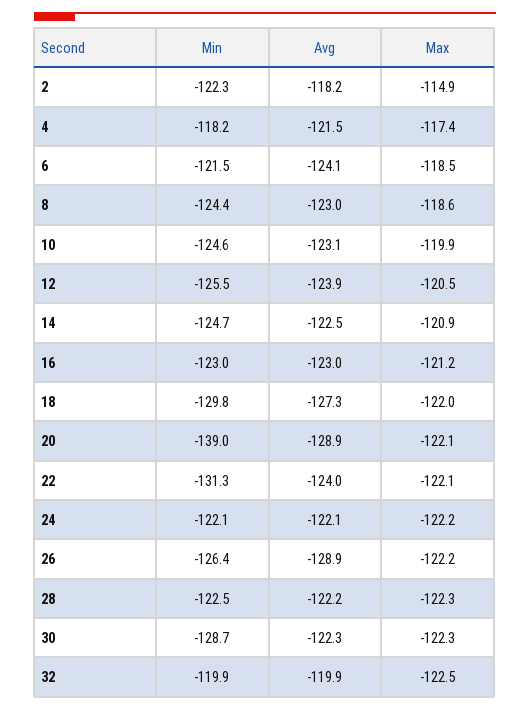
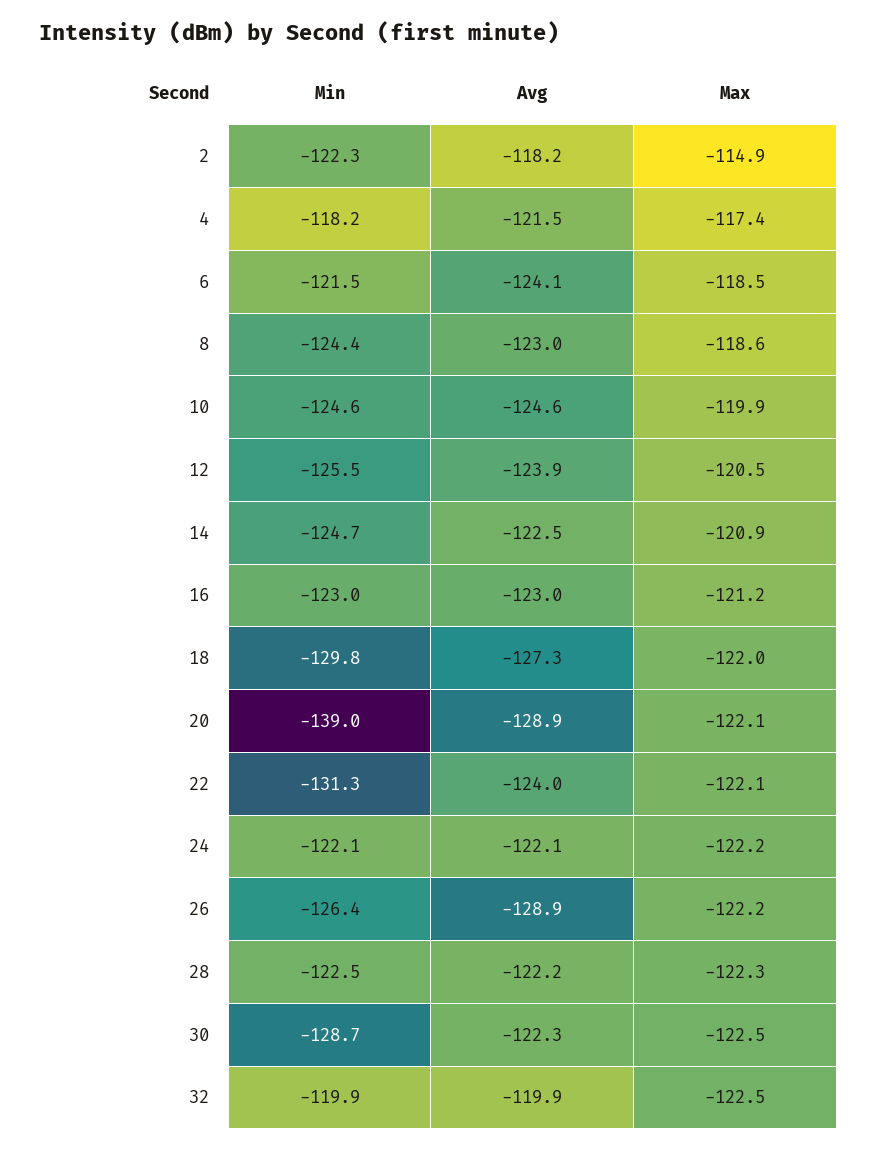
Avg, 10: -123.1 -> -124.6
Max, 30: -122.3 -> -122.5

